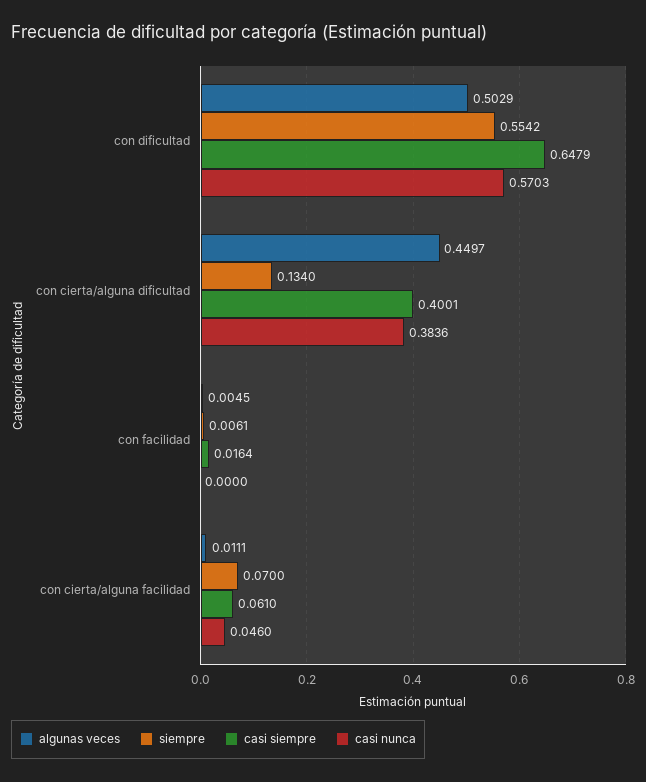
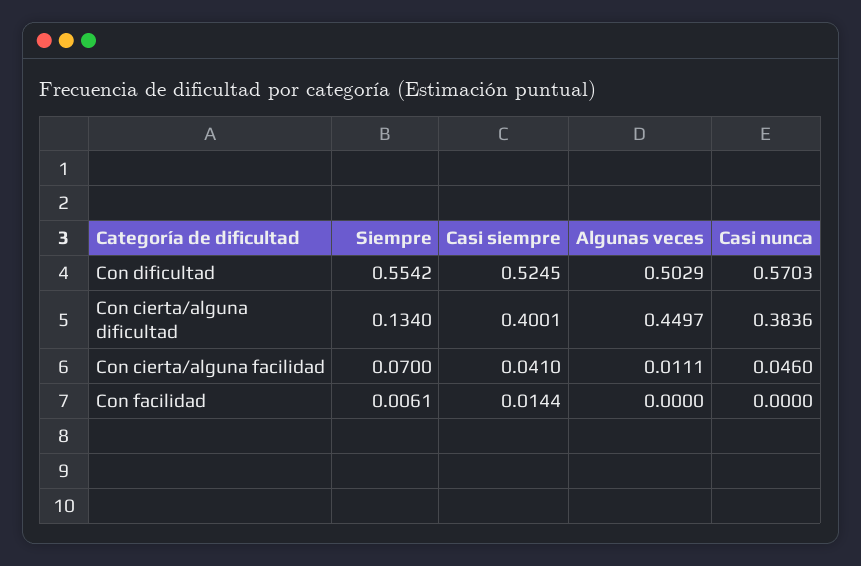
casi siempre, con dificultad: 0.6479 -> 0.5245
algunas veces, con facilidad: 0.0045 -> 0
casi siempre, con facilidad: 0.0164 -> 0.0144
casi siempre, con cierta/alguna facilidad: 0.061 -> 0.041

